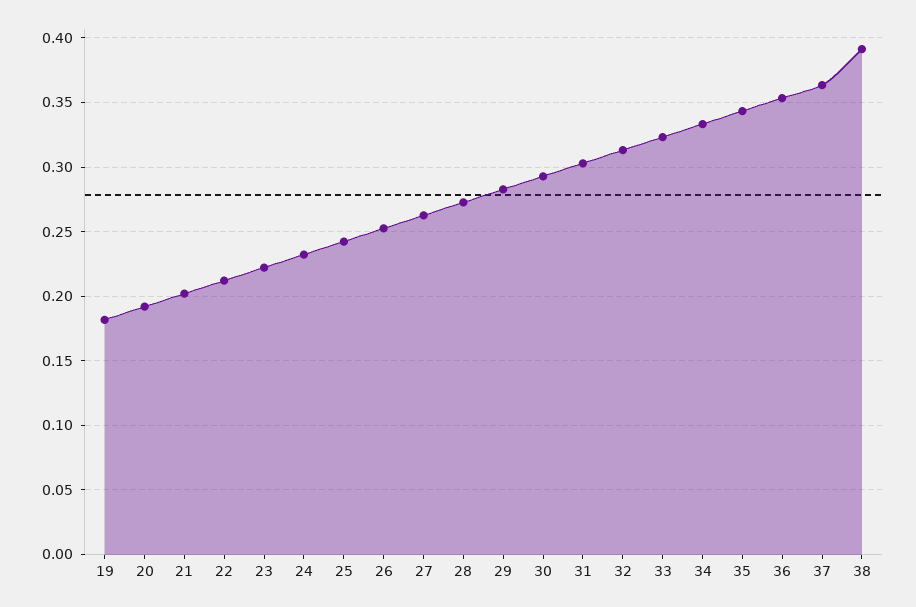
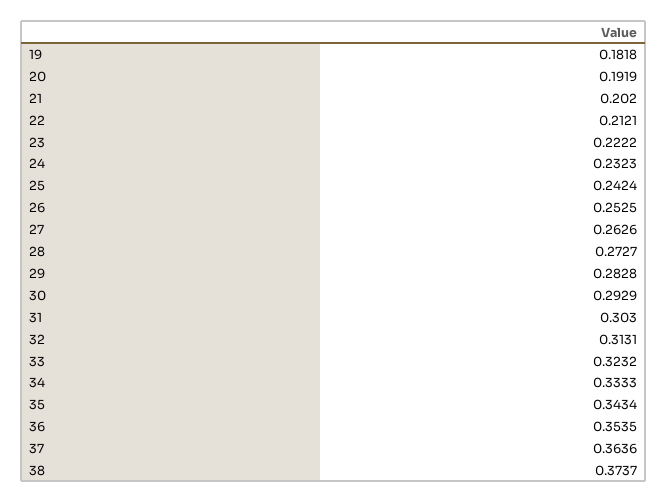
38: 0.39 -> 0.3737

